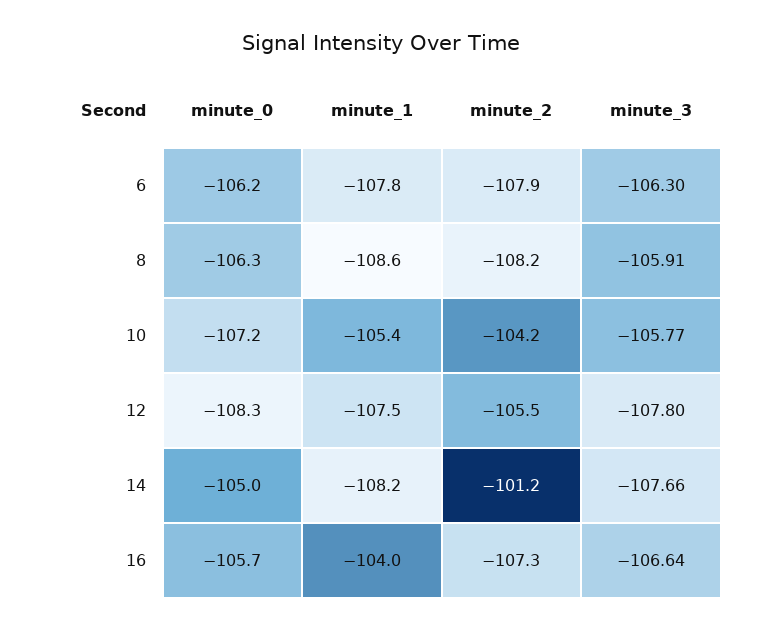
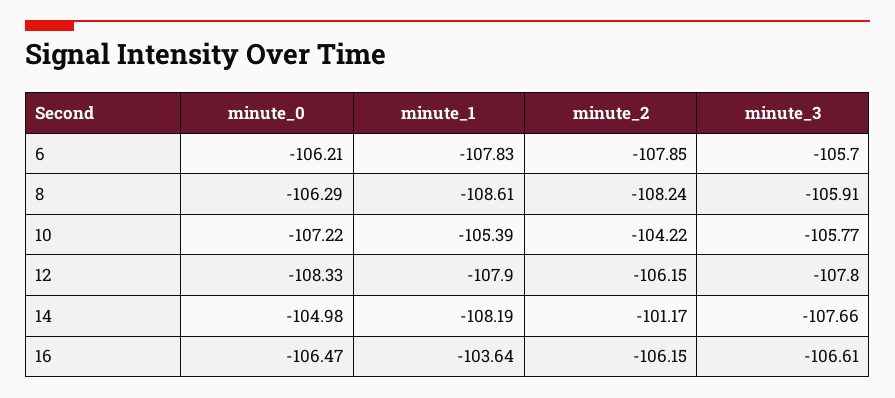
minute_3, 6: -106.3 -> -105.7
minute_1, 12: -107.5 -> -107.9
minute_2, 12: -105.5 -> -106.15
minute_0, 16: -105.7 -> -106.47
minute_1, 16: -104 -> -103.64
minute_2, 16: -107.3 -> -106.15
minute_3, 16: -106.64 -> -106.61

